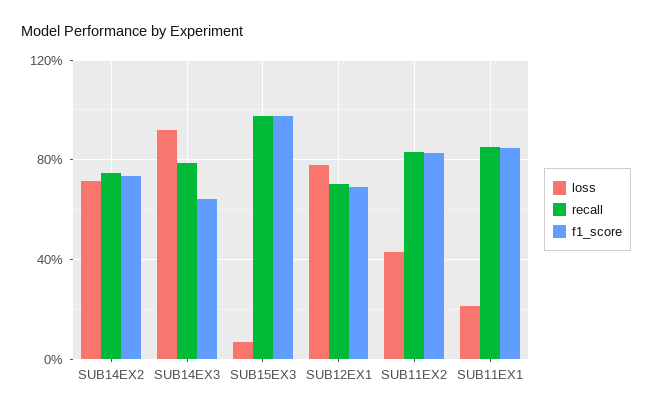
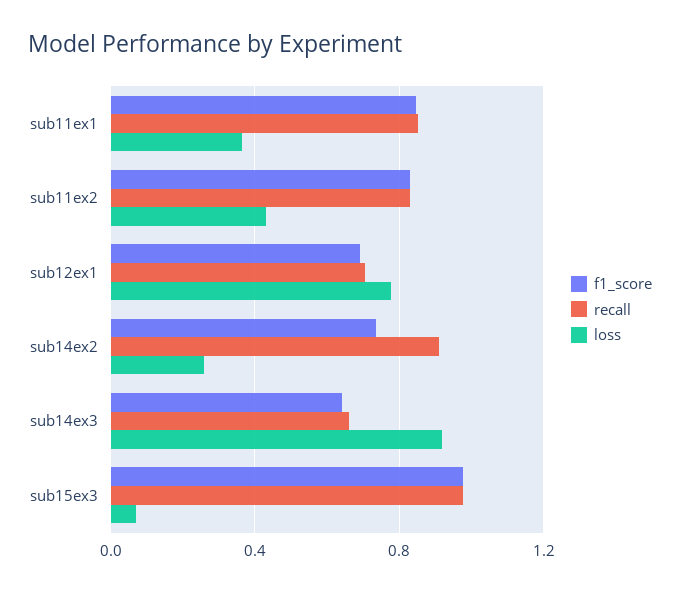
loss, SUB14EX2: 0.7 -> 0.25
recall, SUB14EX2: 0.75 -> 0.9
recall, SUB14EX3: 0.8 -> 0.65
loss, SUB11EX1: 0.2 -> 0.35

